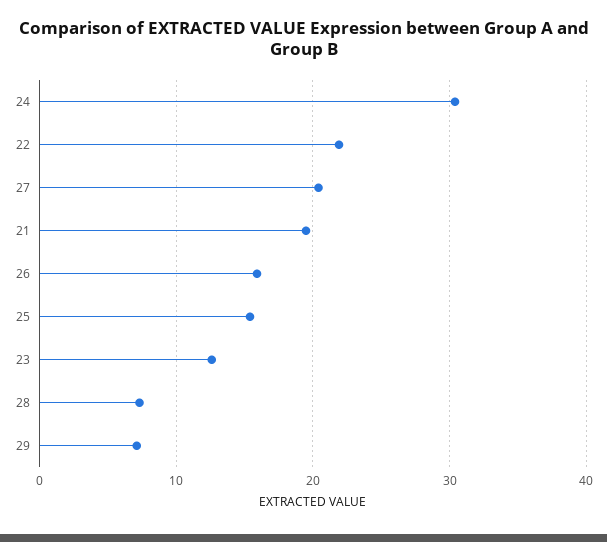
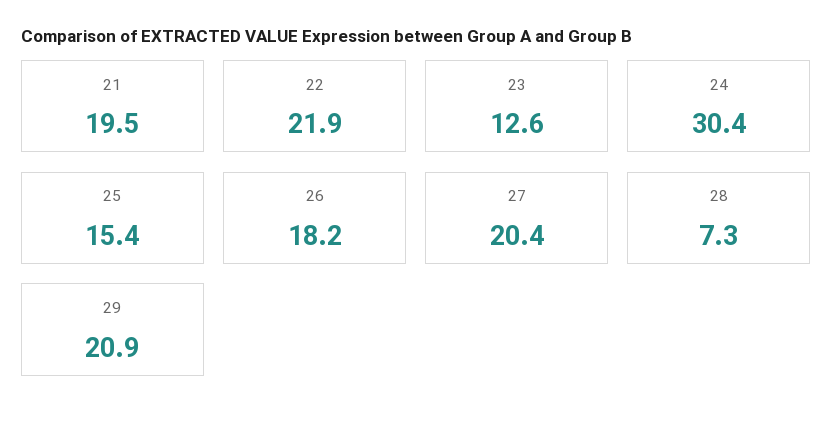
26: 16 -> 18.2
29: 7 -> 20.9

